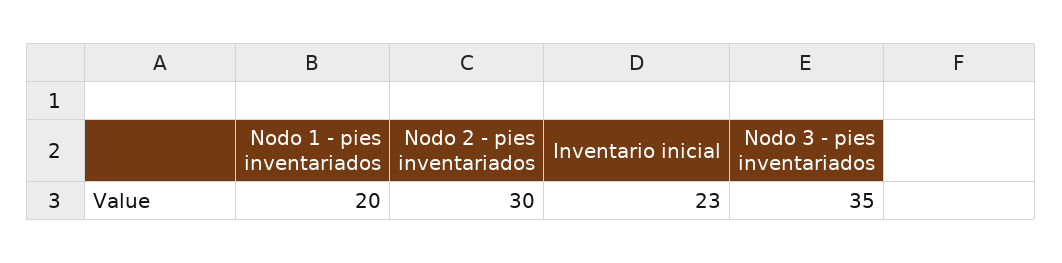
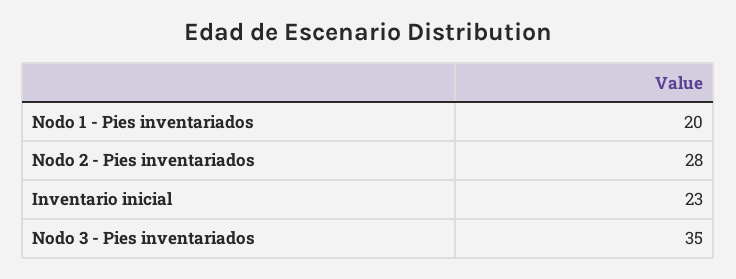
Nodo 2 - pies inventariados: 30 -> 28

